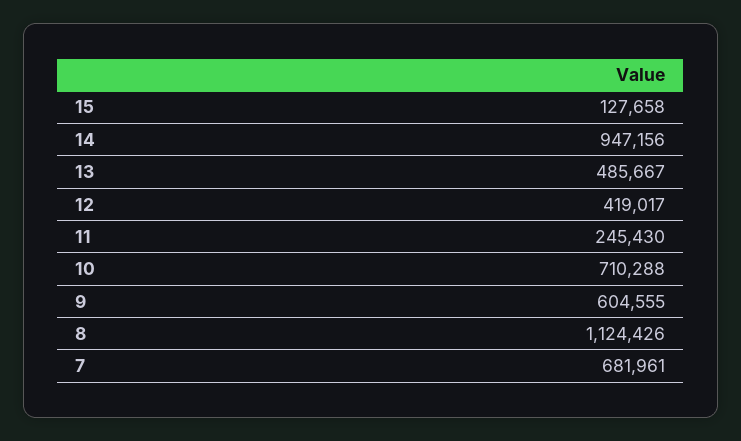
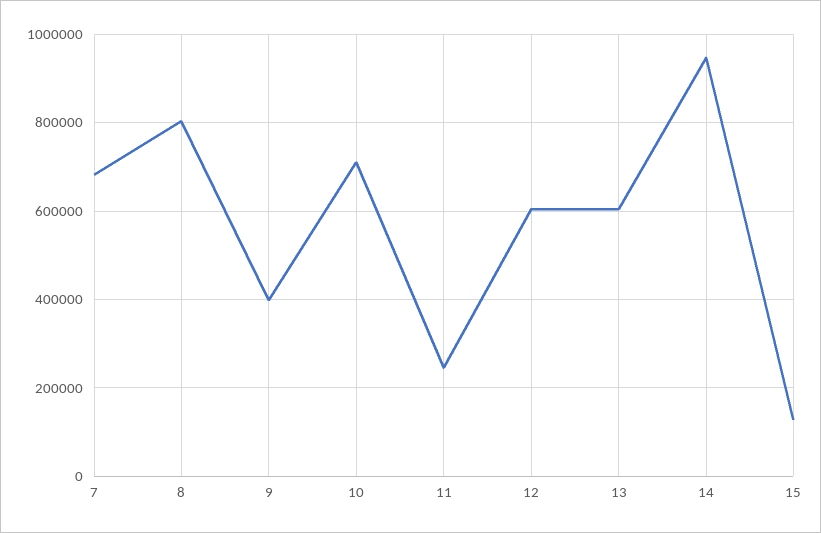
13: 485667 -> 600000
12: 419017 -> 600000
9: 604555 -> 400000
8: 1124426 -> 800000

